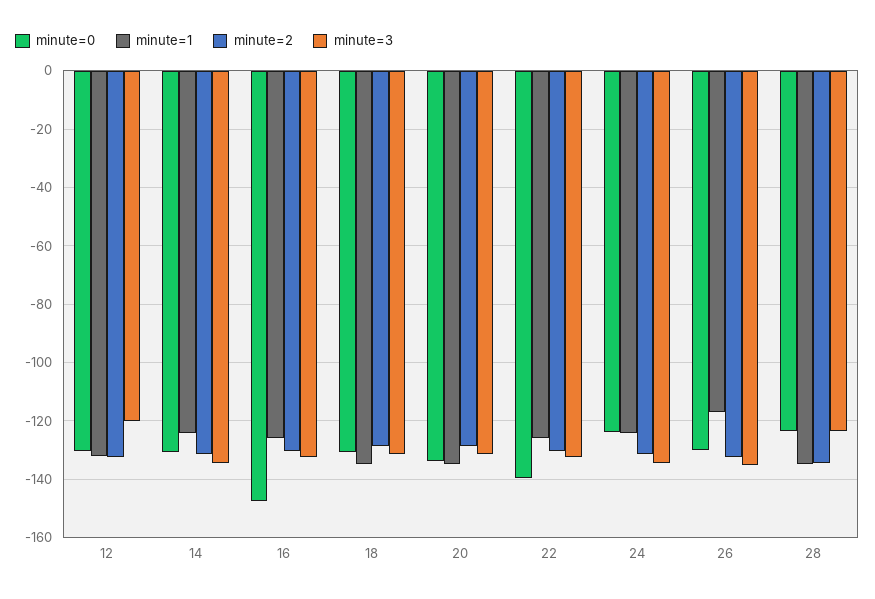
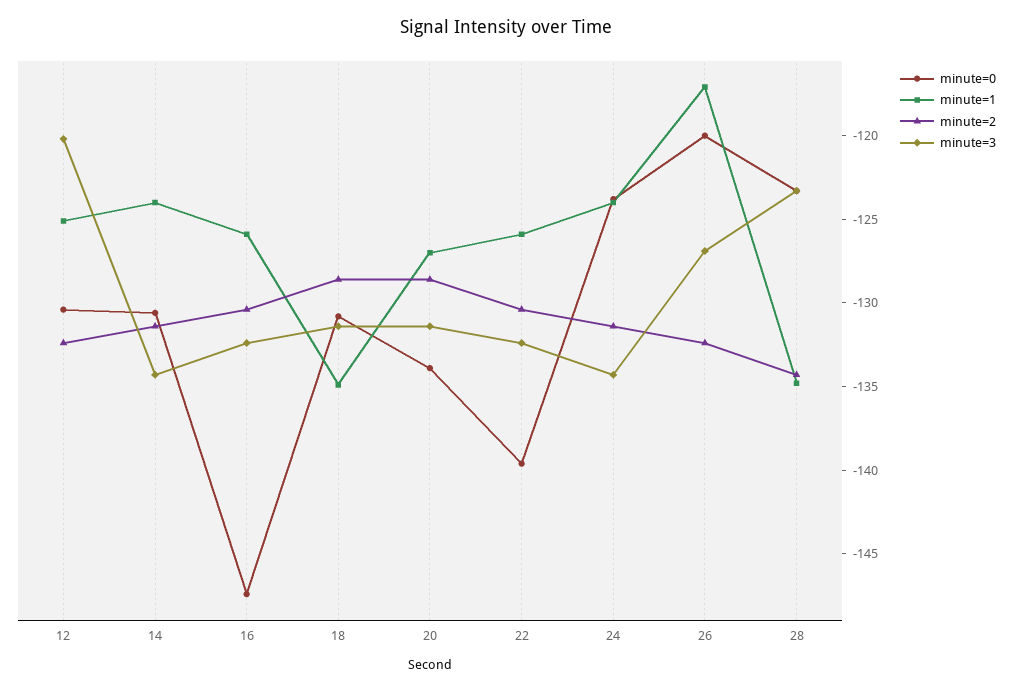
minute=1, 12: -132.5 -> -125
minute=1, 20: -135 -> -127
minute=0, 26: -130 -> -120
minute=3, 26: -135 -> -127

